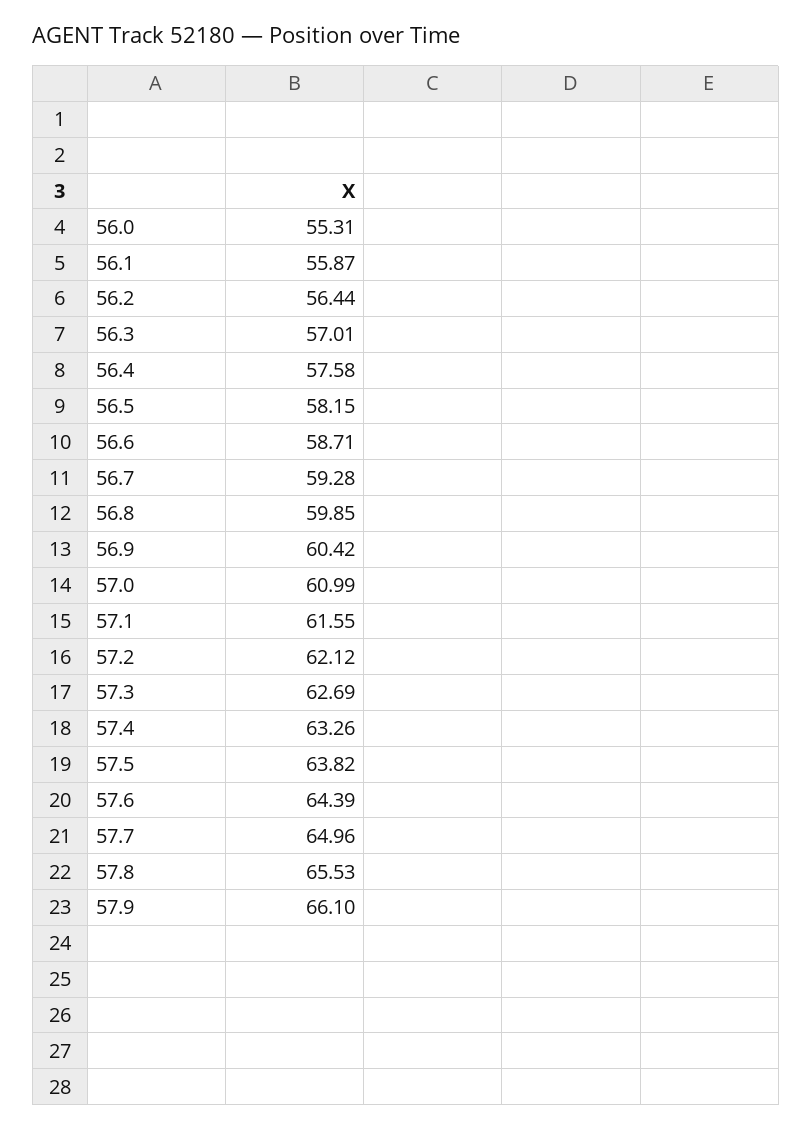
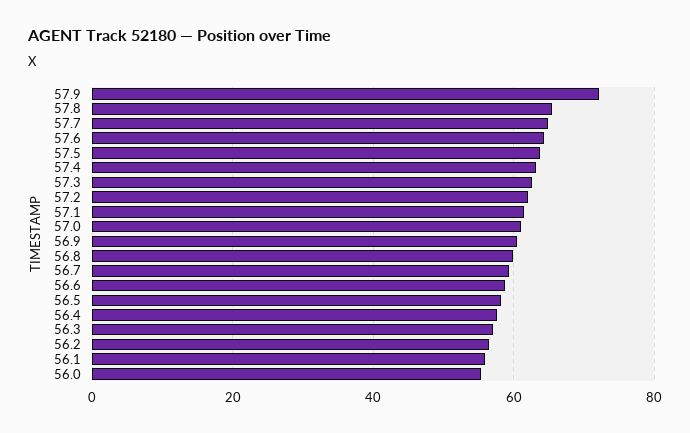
57.9: 66.1 -> 72

